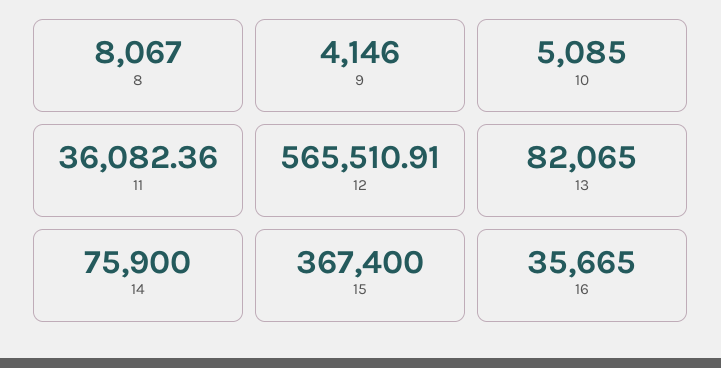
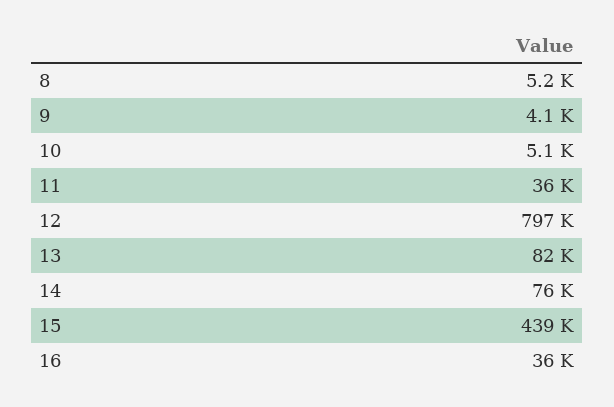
8: 8067 -> 5200
12: 565510.91 -> 797000
15: 367400 -> 439000

